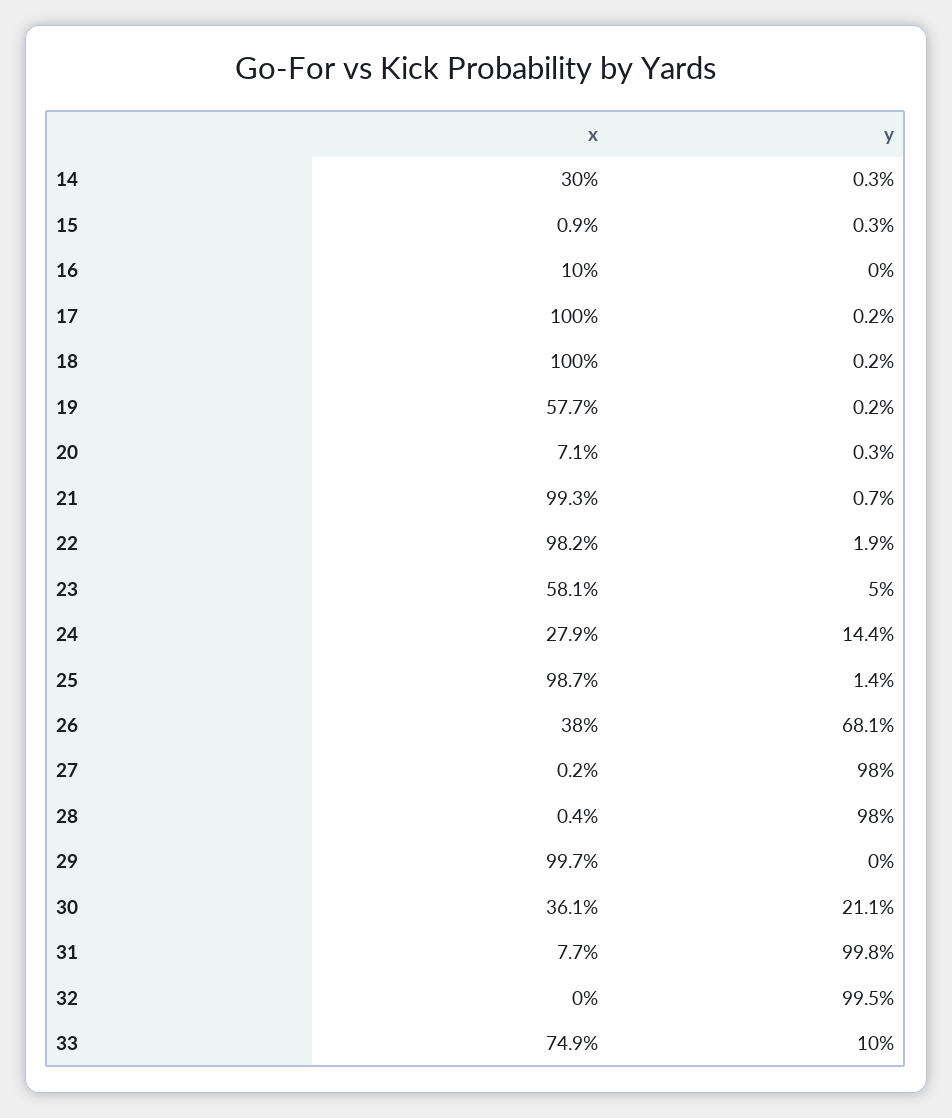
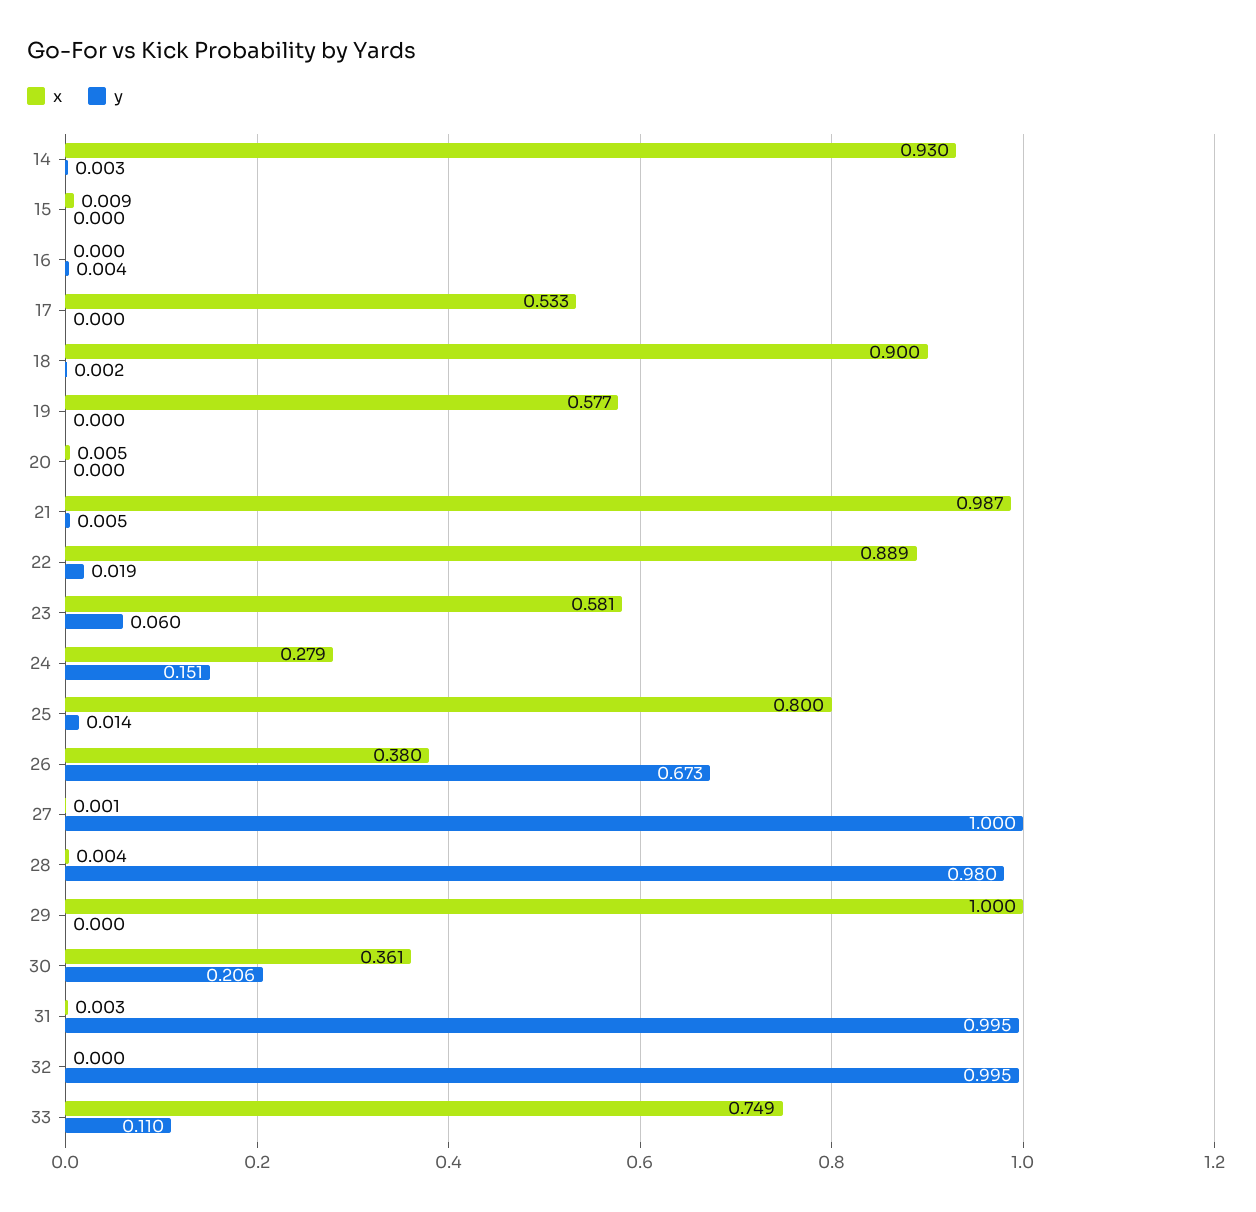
x, 14: 0.3 -> 0.93
y, 15: 0.003 -> 0
x, 16: 0.1 -> 0
y, 16: 0 -> 0.004
x, 17: 1 -> 0.533
y, 17: 0.002 -> 0
x, 18: 1 -> 0.9
y, 19: 0.002 -> 0
x, 20: 0.071 -> 0.005
y, 20: 0.003 -> 0
x, 21: 0.993 -> 0.987
y, 21: 0.007 -> 0.005
x, 22: 0.982 -> 0.889
y, 23: 0.05 -> 0.06
y, 24: 0.144 -> 0.151
x, 25: 0.987 -> 0.8
y, 26: 0.681 -> 0.673
x, 27: 0.002 -> 0.001
y, 27: 0.98 -> 1
x, 29: 0.997 -> 1
y, 30: 0.211 -> 0.206
x, 31: 0.077 -> 0.003
y, 31: 0.998 -> 0.995
y, 33: 0.1 -> 0.11

